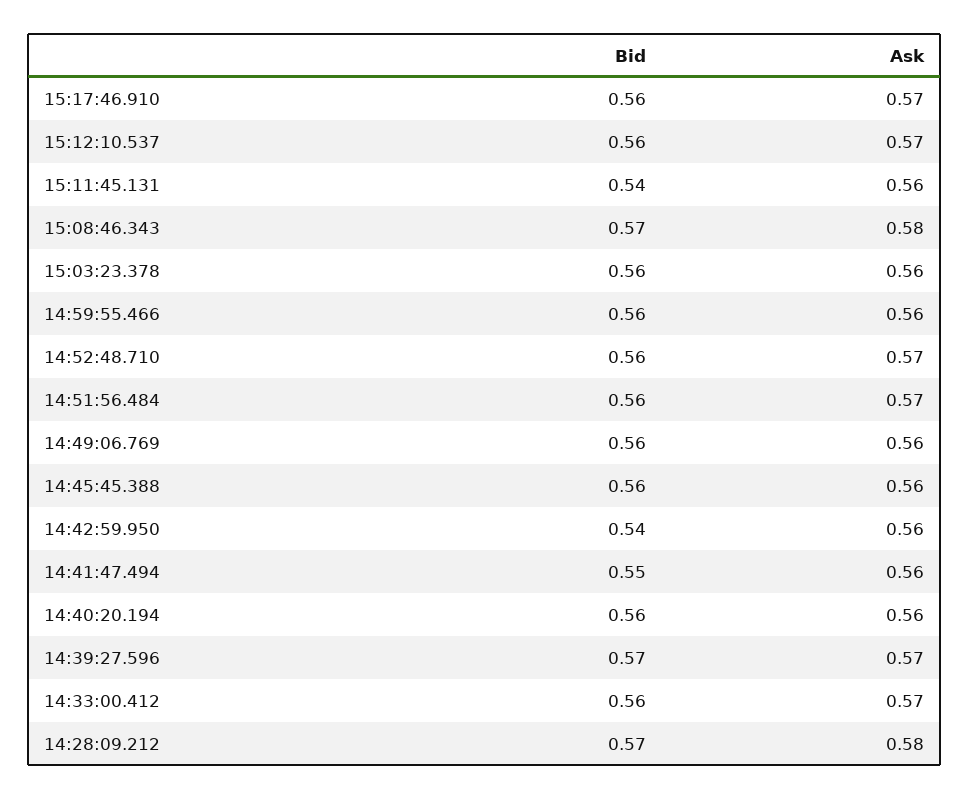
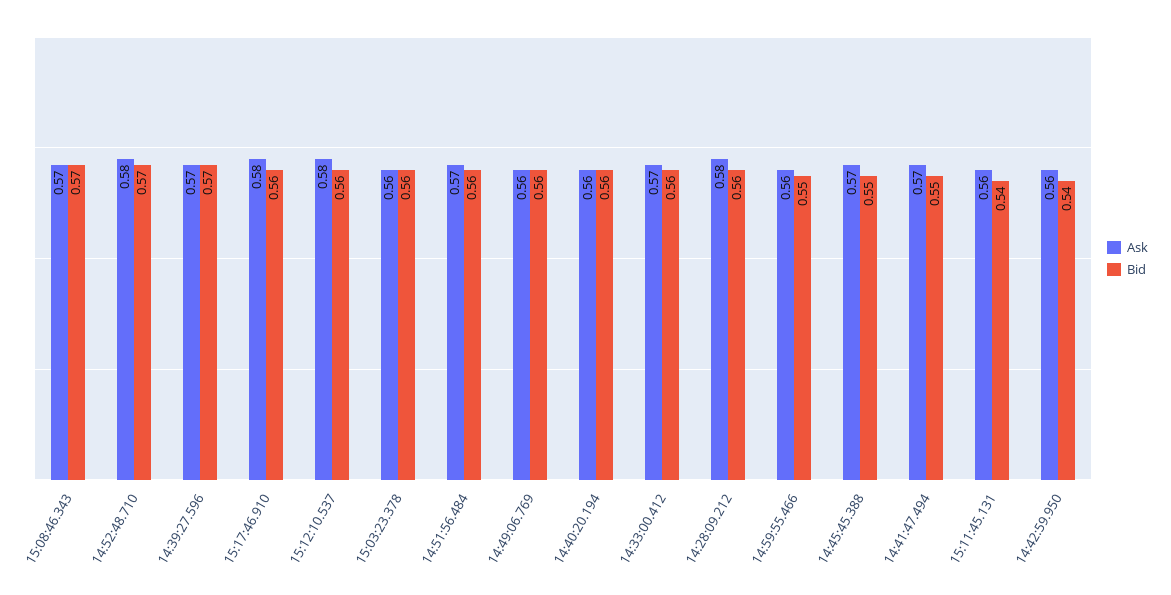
Ask, 15:17:46.910: 0.57 -> 0.58
Ask, 15:12:10.537: 0.57 -> 0.58
Ask, 15:08:46.343: 0.58 -> 0.57
Bid, 14:59:55.466: 0.56 -> 0.55
Bid, 14:52:48.710: 0.56 -> 0.57
Ask, 14:52:48.710: 0.57 -> 0.58
Bid, 14:45:45.388: 0.56 -> 0.55
Ask, 14:45:45.388: 0.56 -> 0.57
Ask, 14:41:47.494: 0.56 -> 0.57
Bid, 14:28:09.212: 0.57 -> 0.56

